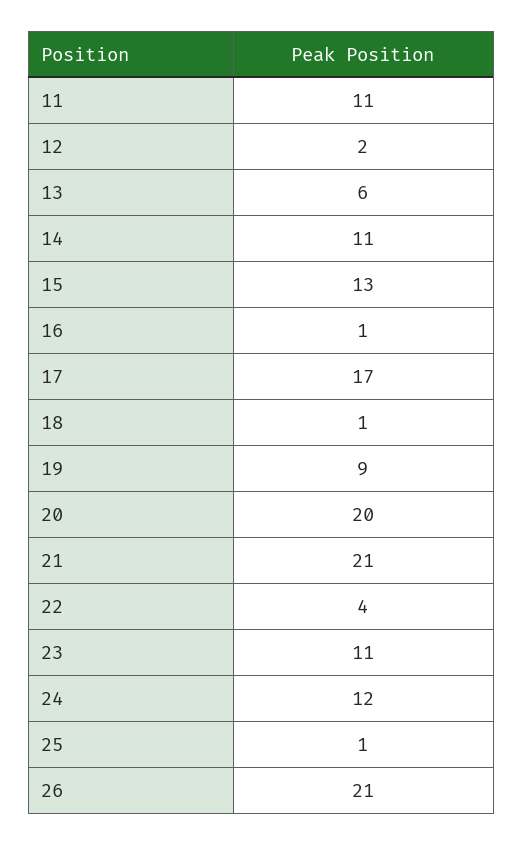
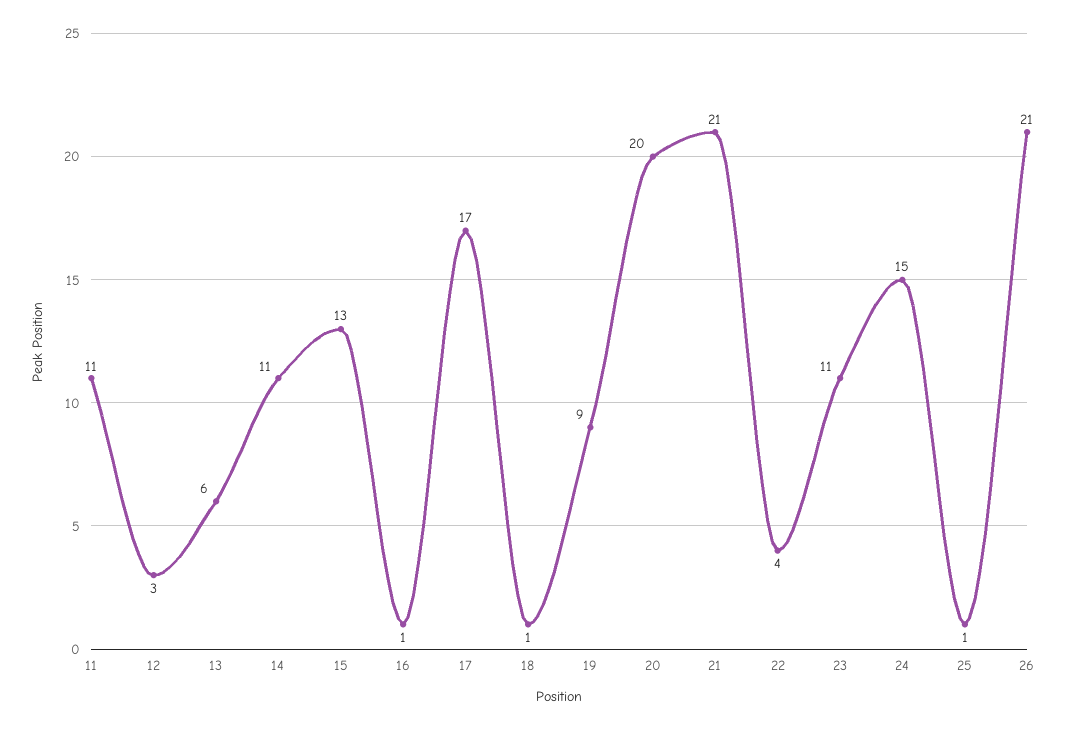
12: 2 -> 3
24: 12 -> 15

